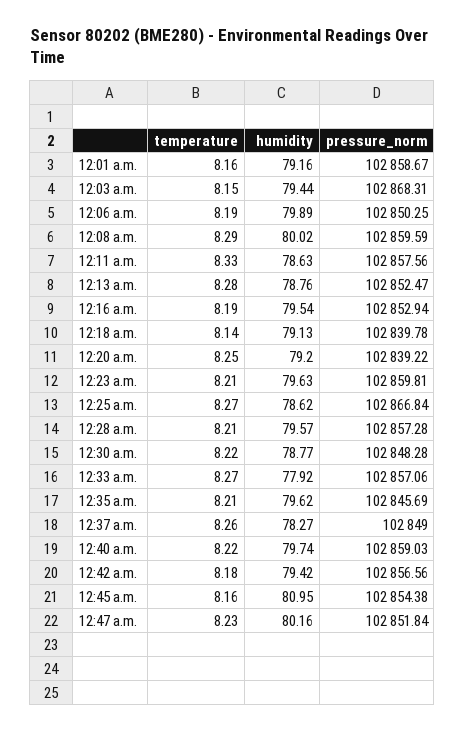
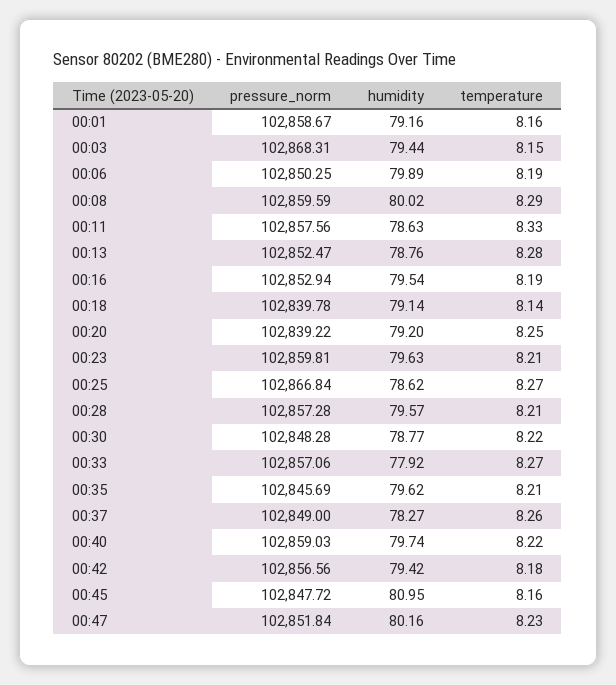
humidity, 12:18 a.m.: 79.13 -> 79.14
pressure_norm, 12:45 a.m.: 102854.38 -> 102847.72

